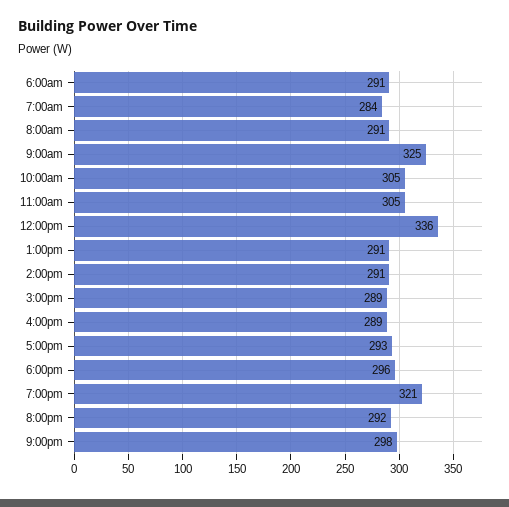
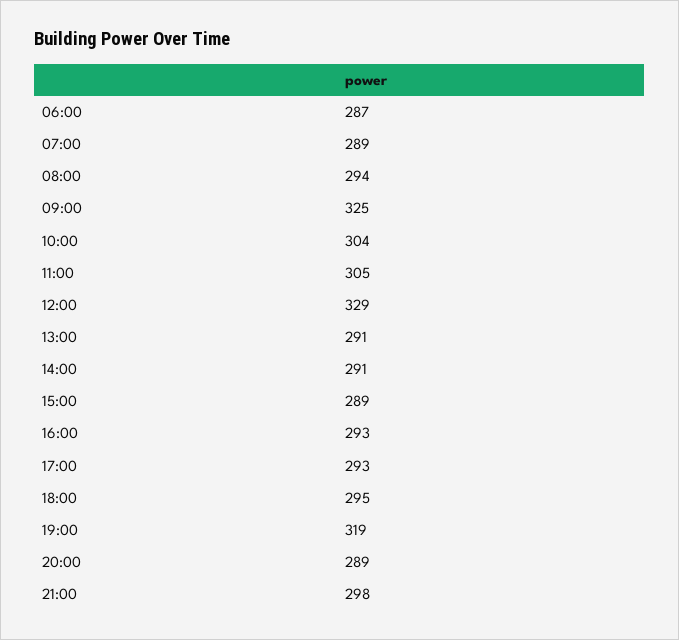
6:00am: 291 -> 287
7:00am: 284 -> 289
8:00am: 291 -> 294
10:00am: 305 -> 304
12:00pm: 336 -> 329
4:00pm: 289 -> 293
6:00pm: 296 -> 295
7:00pm: 321 -> 319
8:00pm: 292 -> 289

